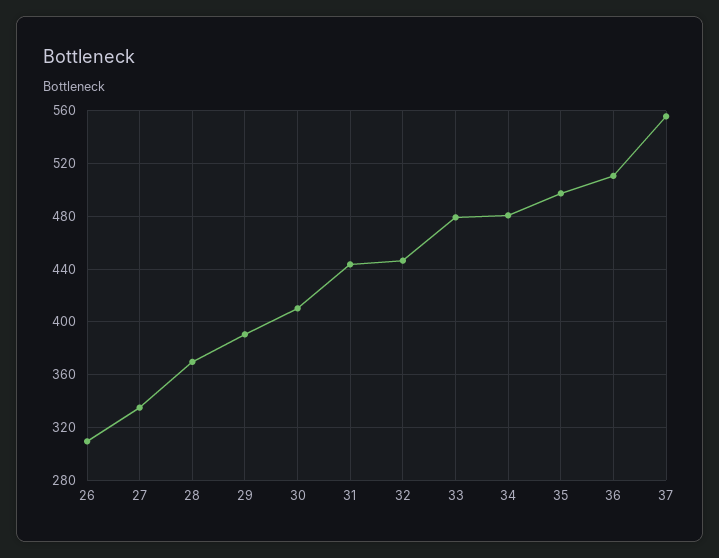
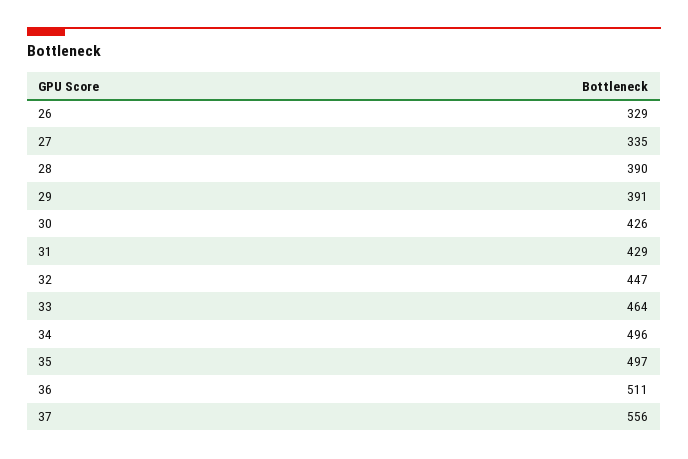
26: 310 -> 329
28: 370 -> 390
30: 410 -> 426
31: 445 -> 429
33: 480 -> 464
34: 480 -> 496

